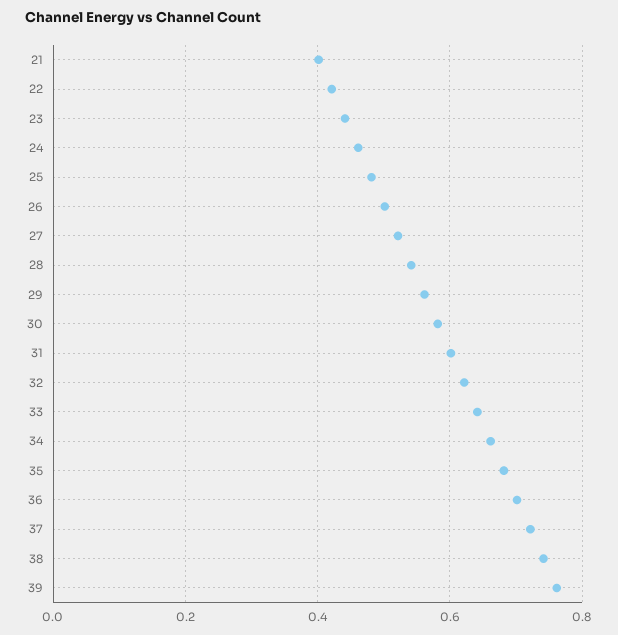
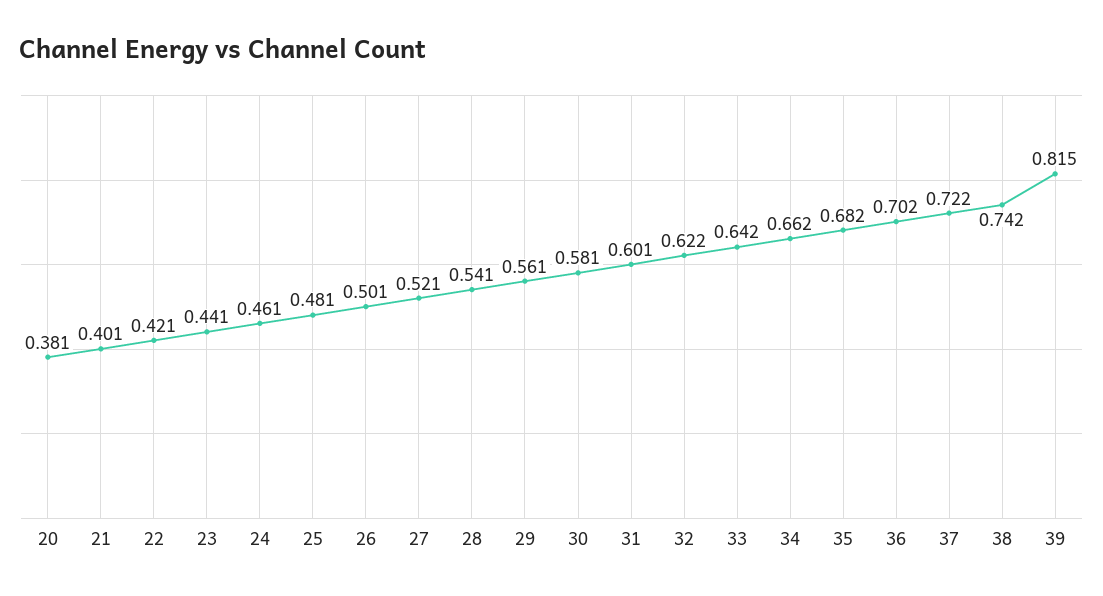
39: 0.76 -> 0.815
20: none -> 0.381

